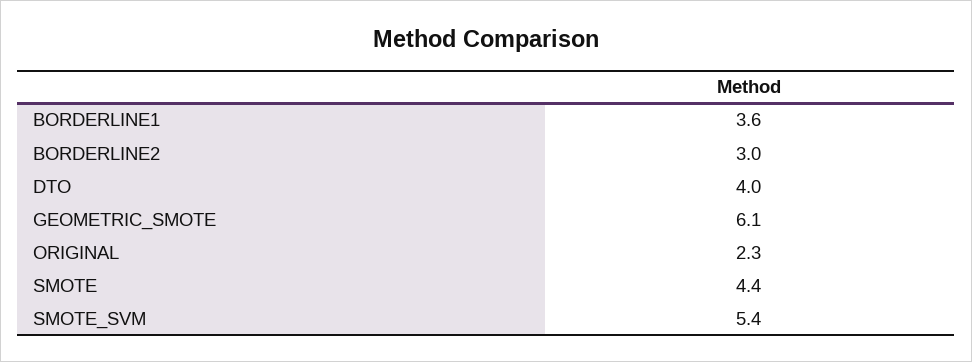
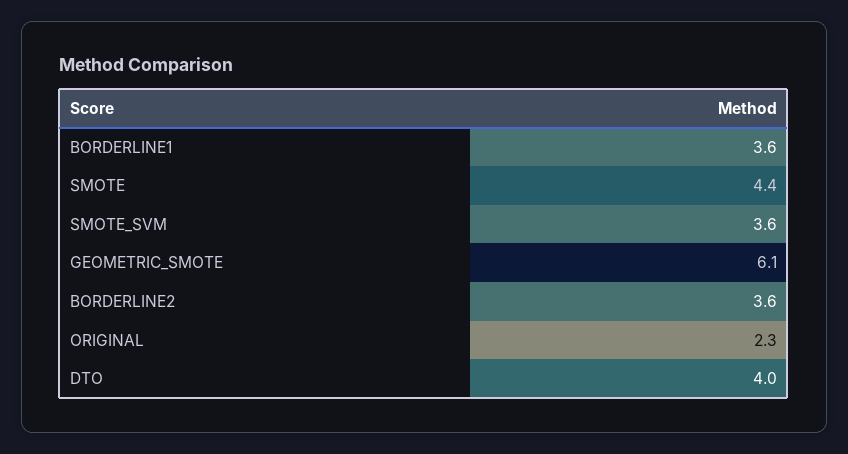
BORDERLINE2: 3 -> 3.6
SMOTE_SVM: 5.4 -> 3.6

